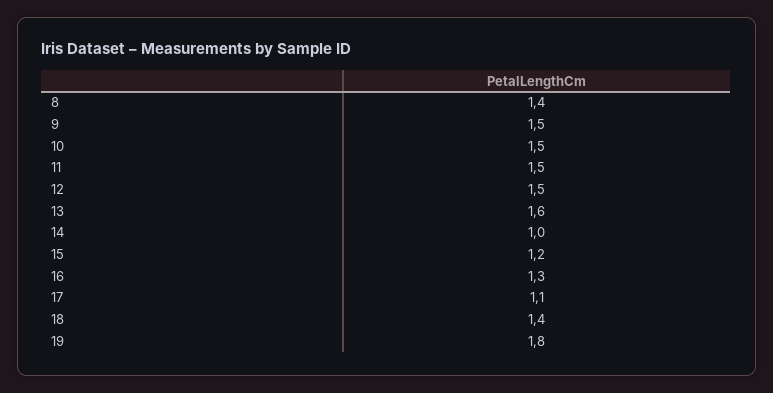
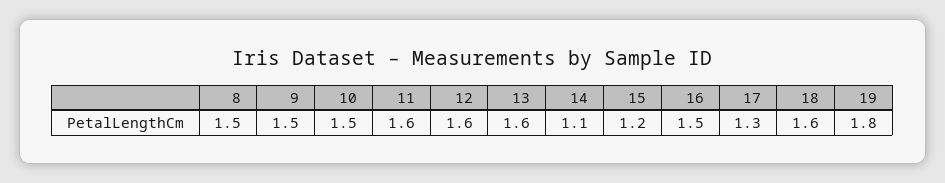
8: 1.4 -> 1.5
11: 1.5 -> 1.6
12: 1.5 -> 1.6
14: 1 -> 1.1
16: 1.3 -> 1.5
17: 1.1 -> 1.3
18: 1.4 -> 1.6

